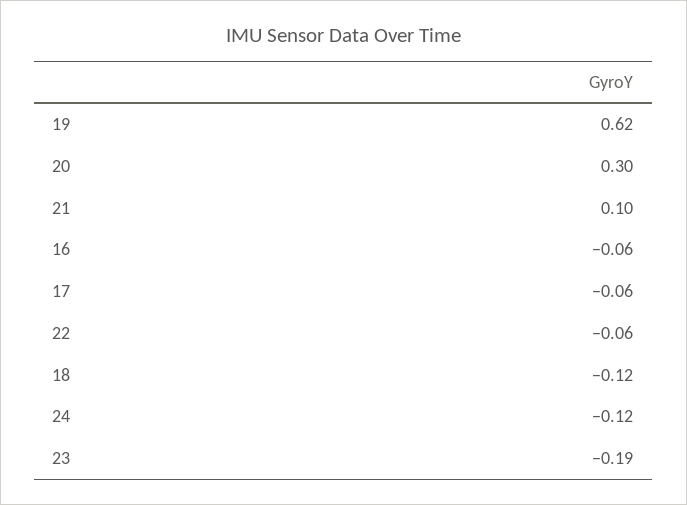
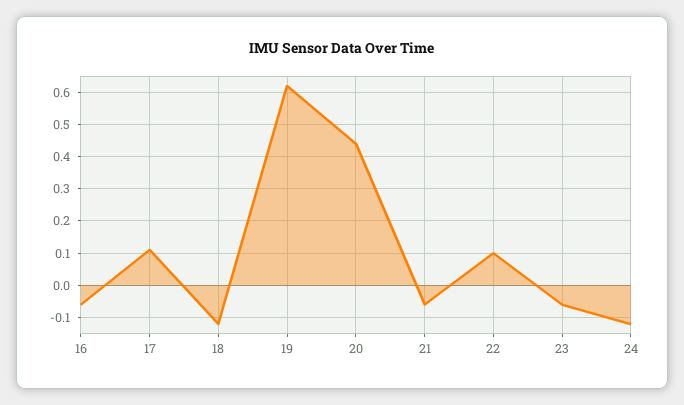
20: 0.3 -> 0.45
21: 0.1 -> -0.05
17: -0.06 -> 0.1
22: -0.06 -> 0.1
23: -0.19 -> -0.05

